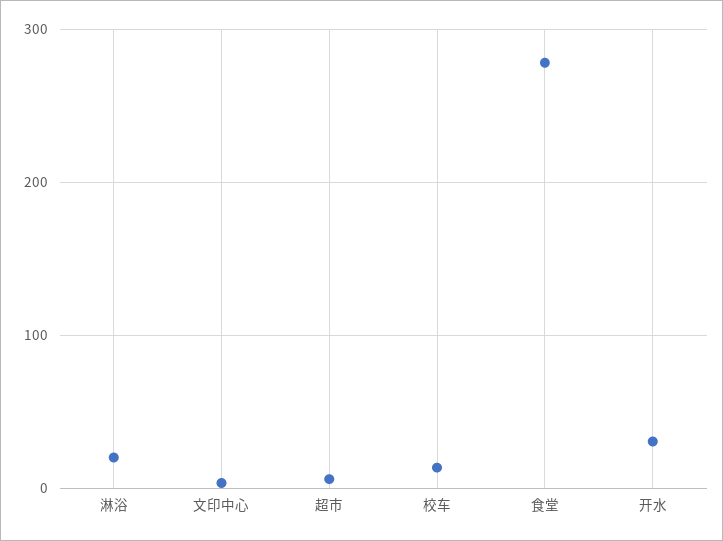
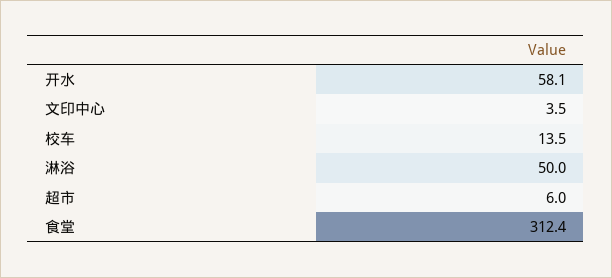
淋浴: 20 -> 50
食堂: 280 -> 312.4
开水: 30 -> 58.1

